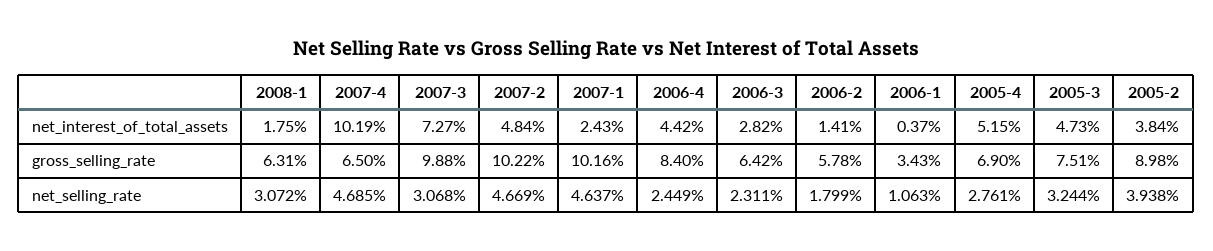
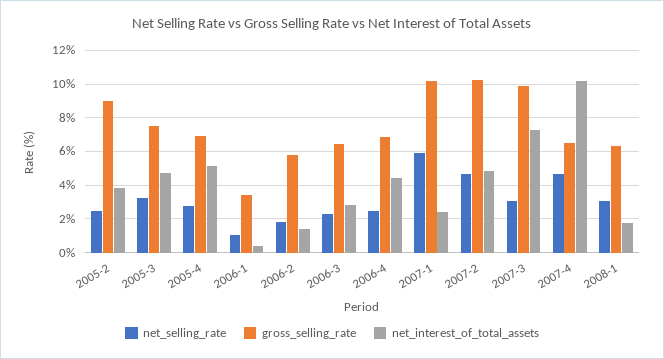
gross_selling_rate, 2006-4: 8.4 -> 7
net_selling_rate, 2007-1: 4.637 -> 6
net_selling_rate, 2005-2: 3.938 -> 2.5

